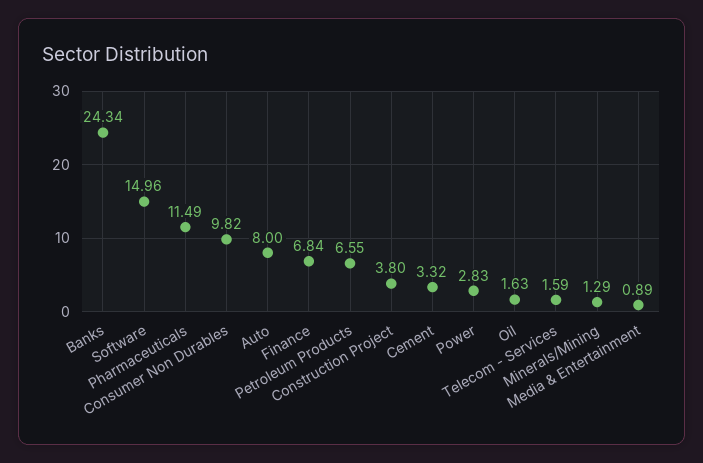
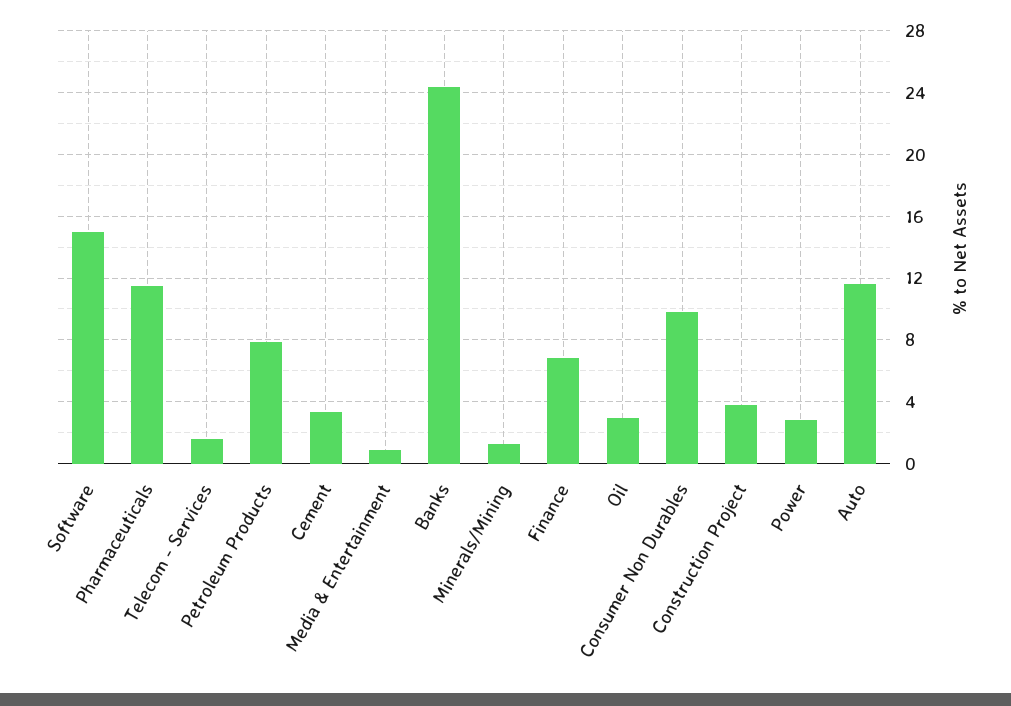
Auto: 8 -> 11.5
Petroleum Products: 6.55 -> 8
Oil: 1.63 -> 3

